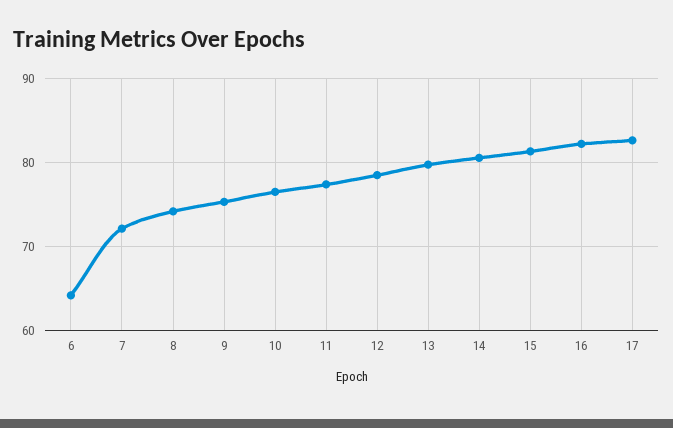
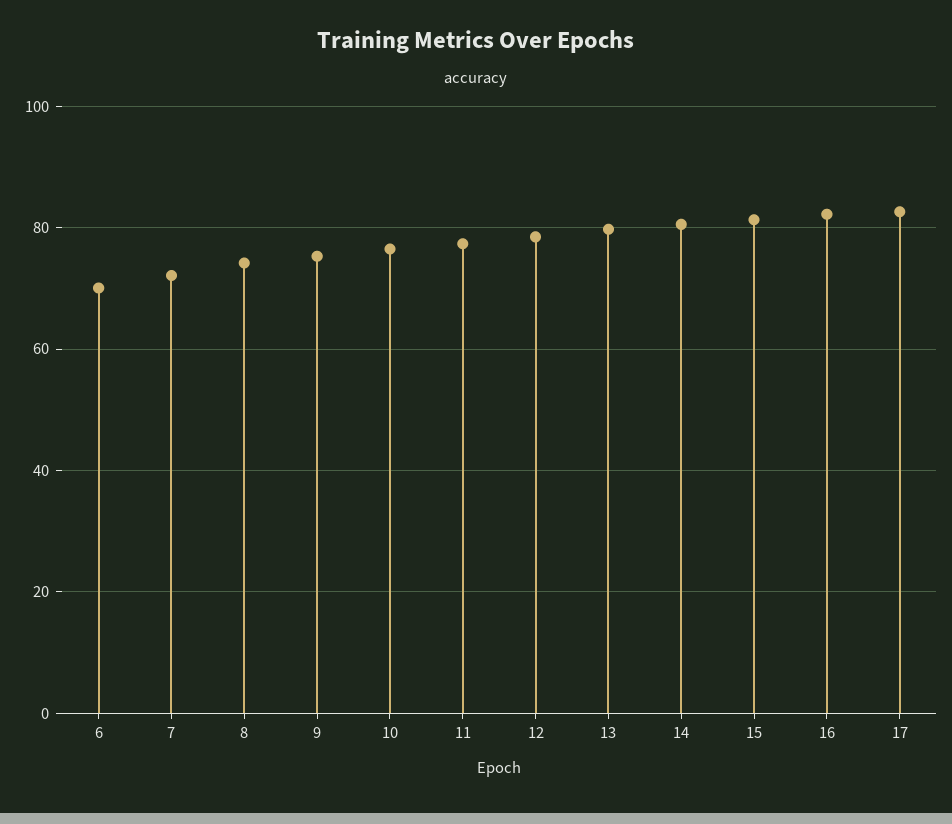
6: 64 -> 70

